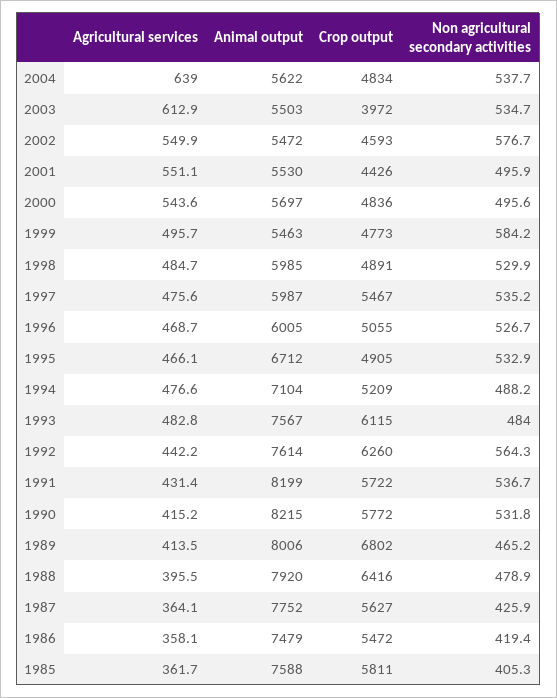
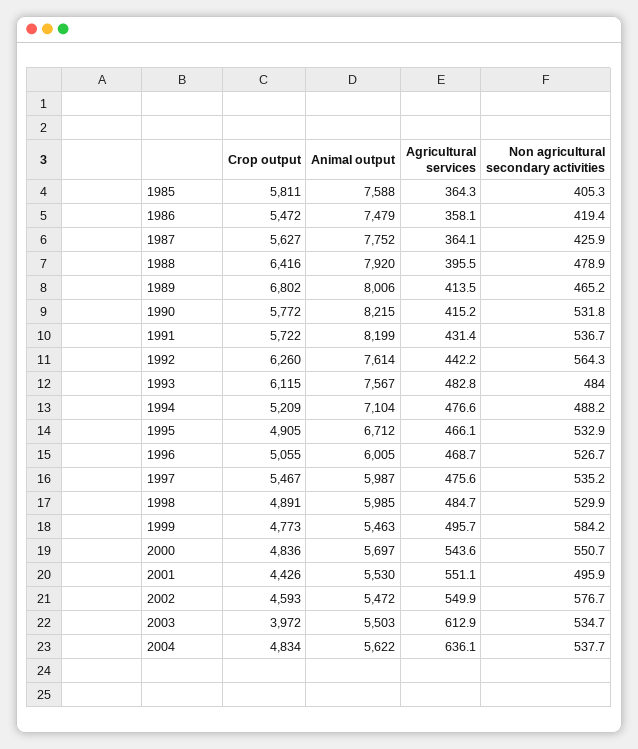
Agricultural services, 2004: 639 -> 636.1
Non agricultural secondary activities, 2000: 495.6 -> 550.7
Agricultural services, 1985: 361.7 -> 364.3

